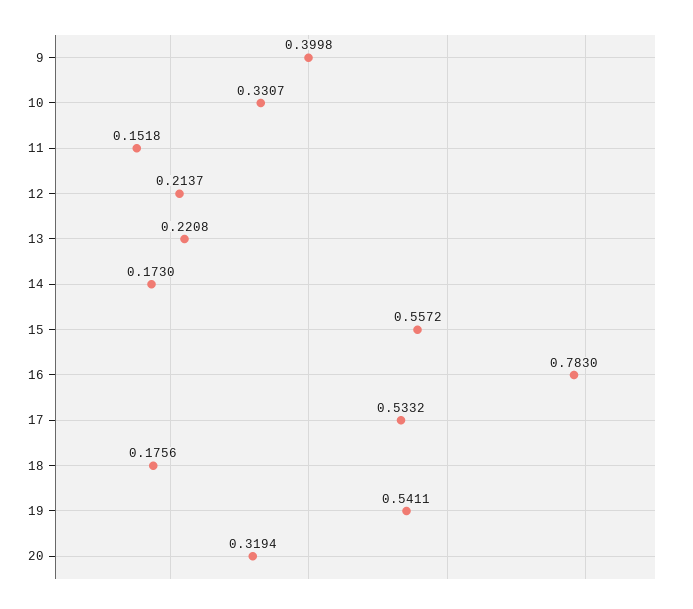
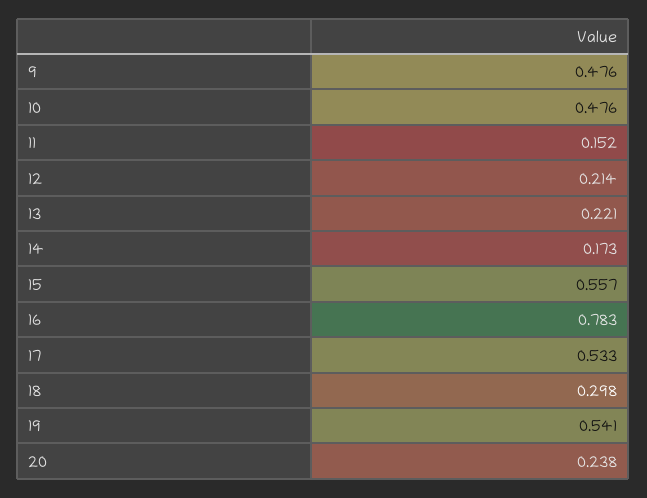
9: 0.3998 -> 0.476
10: 0.3307 -> 0.476
18: 0.1756 -> 0.298
20: 0.3194 -> 0.238

